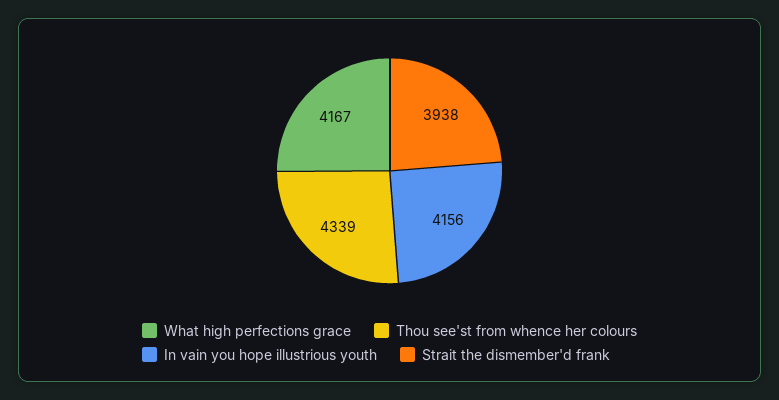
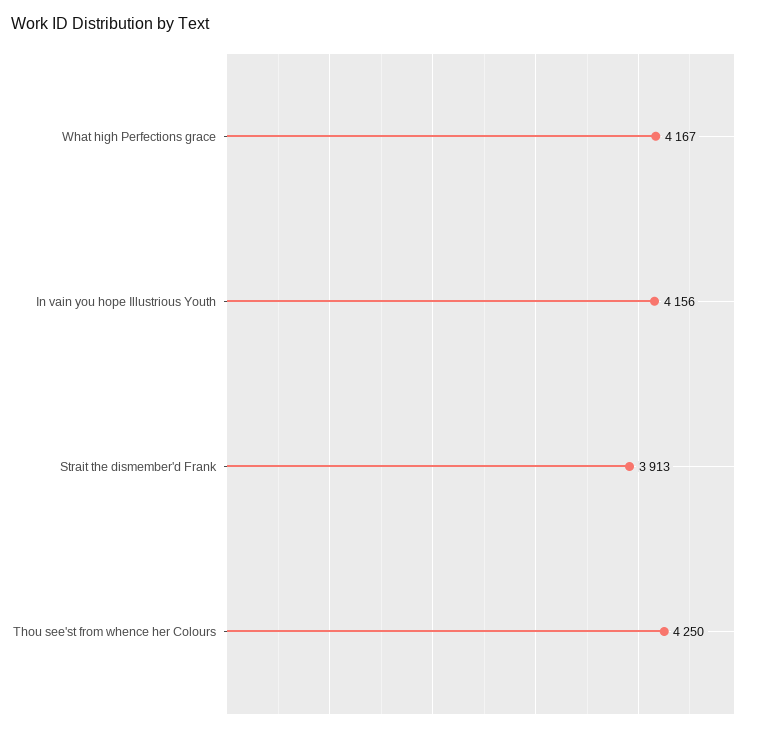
Thou see'st from whence her colours: 4339 -> 4250
Strait the dismember'd frank: 3938 -> 3913

